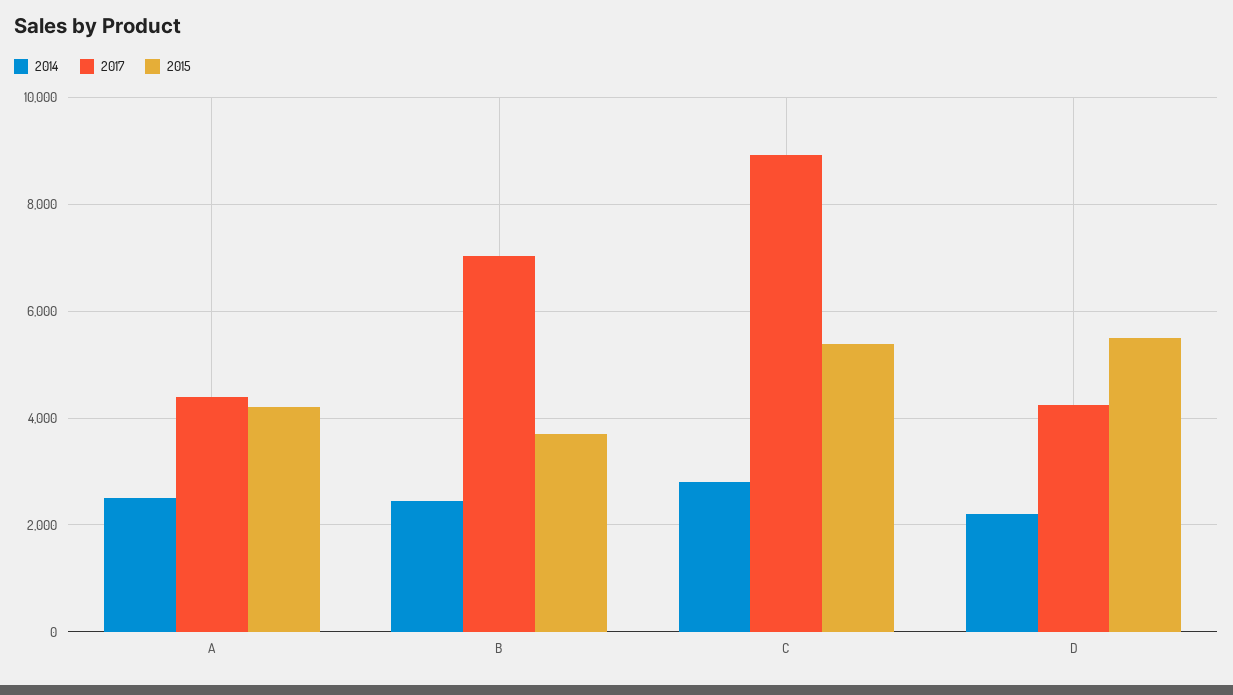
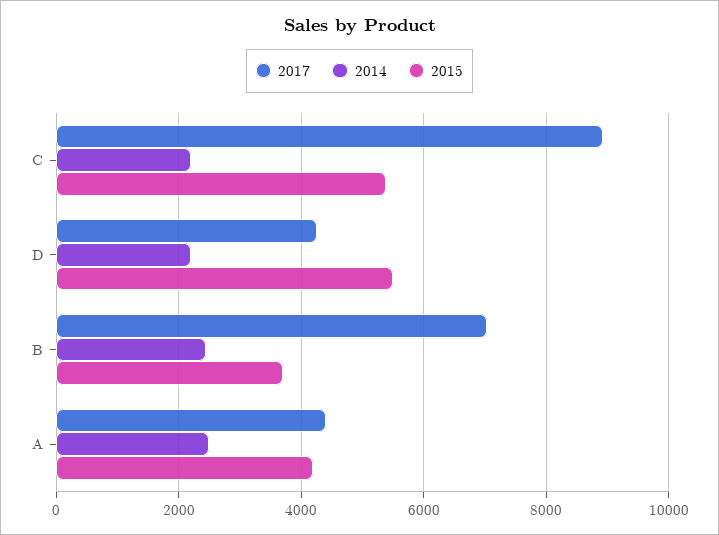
2014, C: 2800 -> 2200

